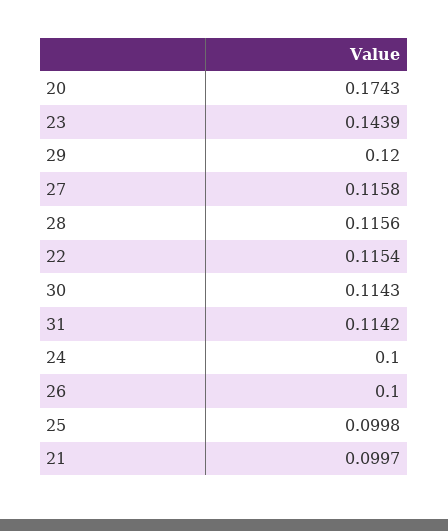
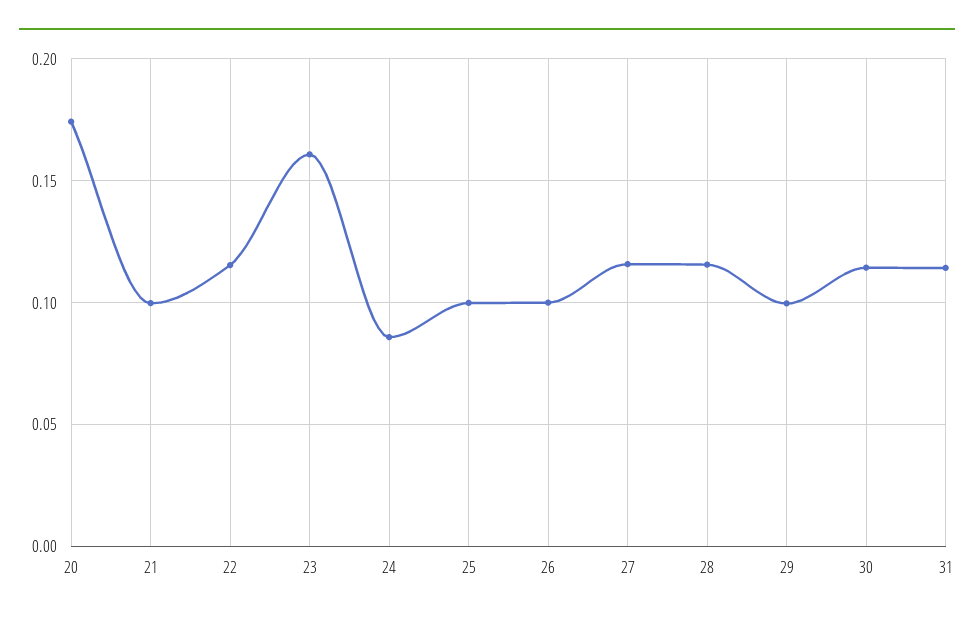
23: 0.1439 -> 0.16
29: 0.12 -> 0.1
24: 0.1 -> 0.085

